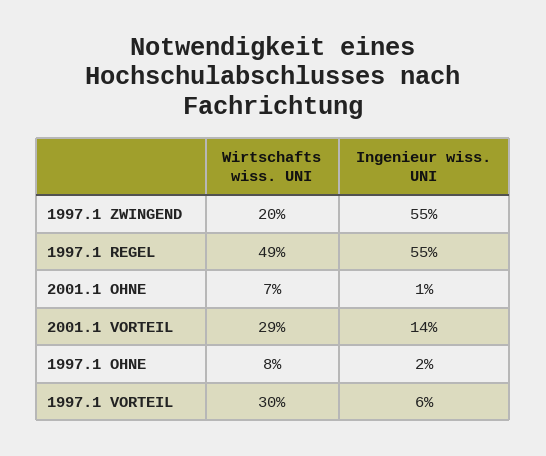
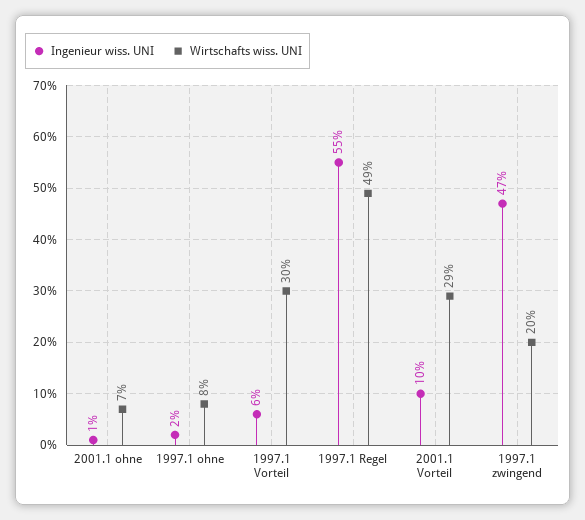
Ingenieur wiss. UNI, 1997.1 ZWINGEND: 55 -> 47
Ingenieur wiss. UNI, 2001.1 VORTEIL: 14 -> 10

